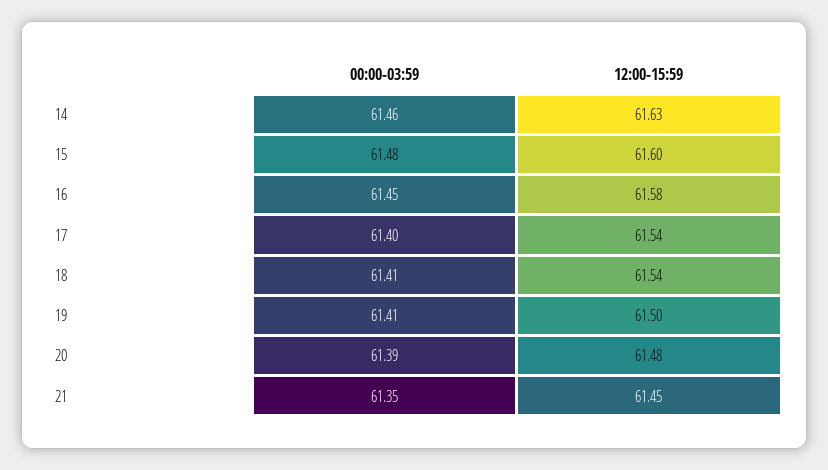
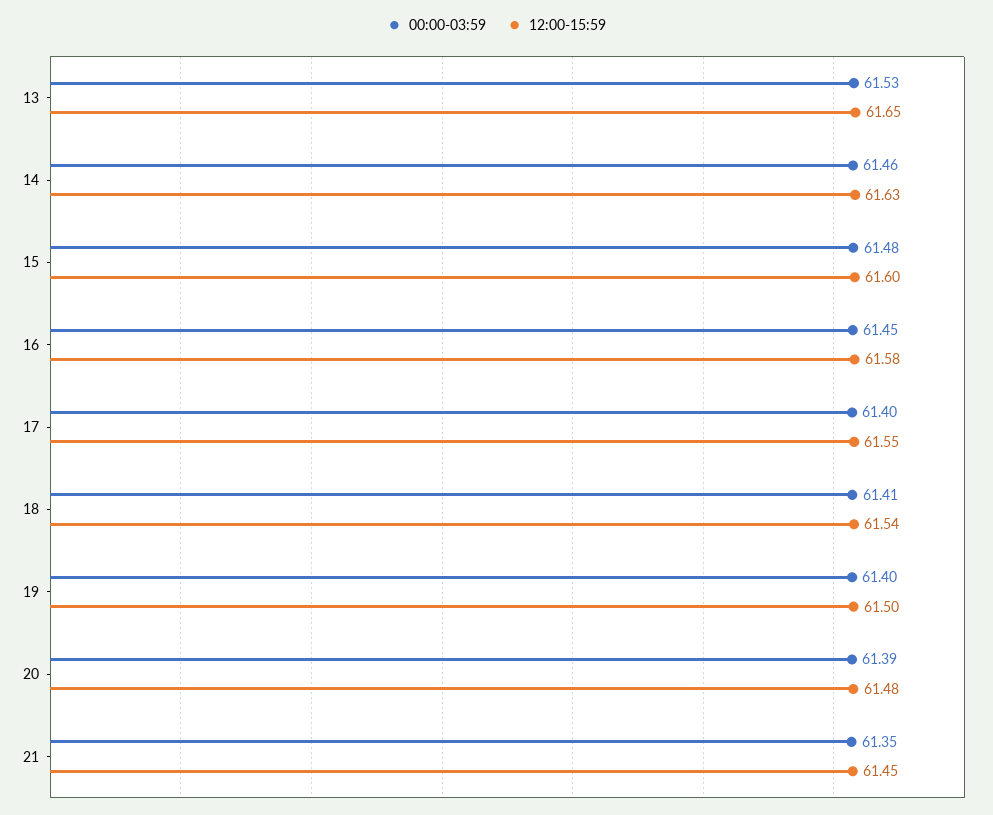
12:00-15:59, 17: 61.54 -> 61.55
00:00-03:59, 19: 61.41 -> 61.4
00:00-03:59, 13: none -> 61.53
12:00-15:59, 13: none -> 61.65

